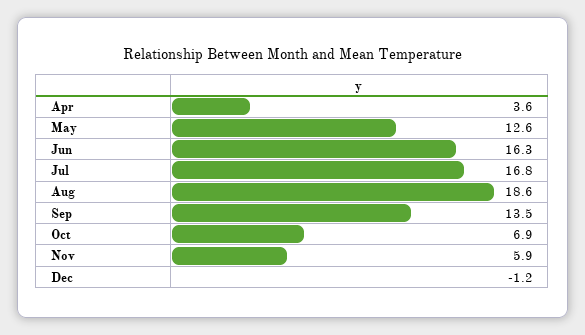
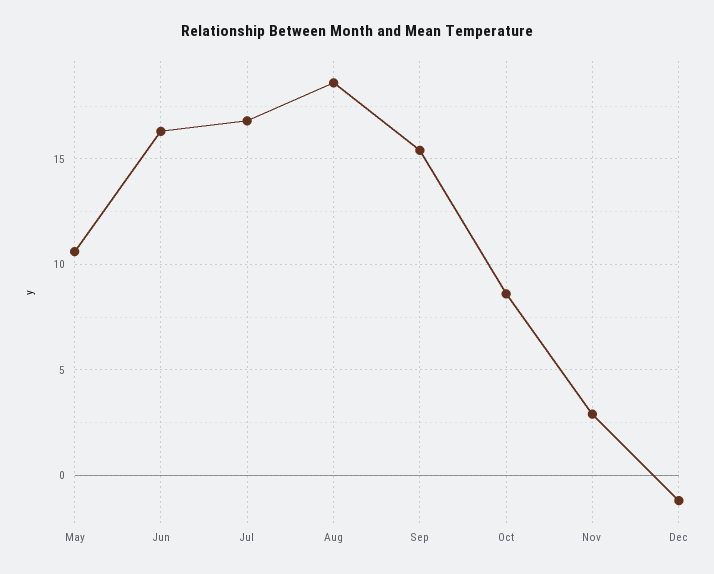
Apr: 3.6 -> none
May: 12.6 -> 10.5
Sep: 13.5 -> 15.5
Oct: 6.9 -> 8.5
Nov: 5.9 -> 3

